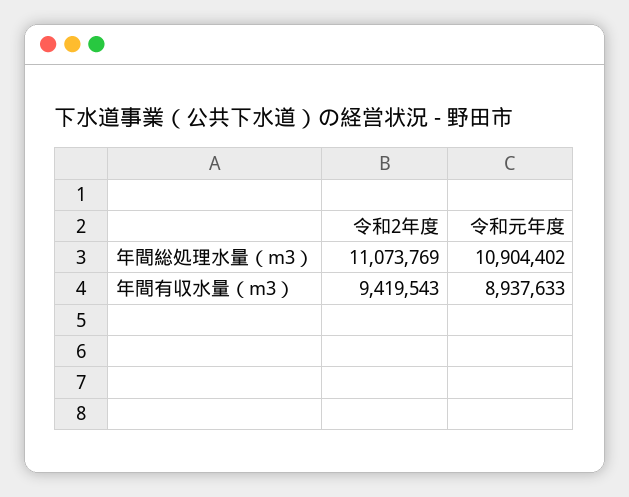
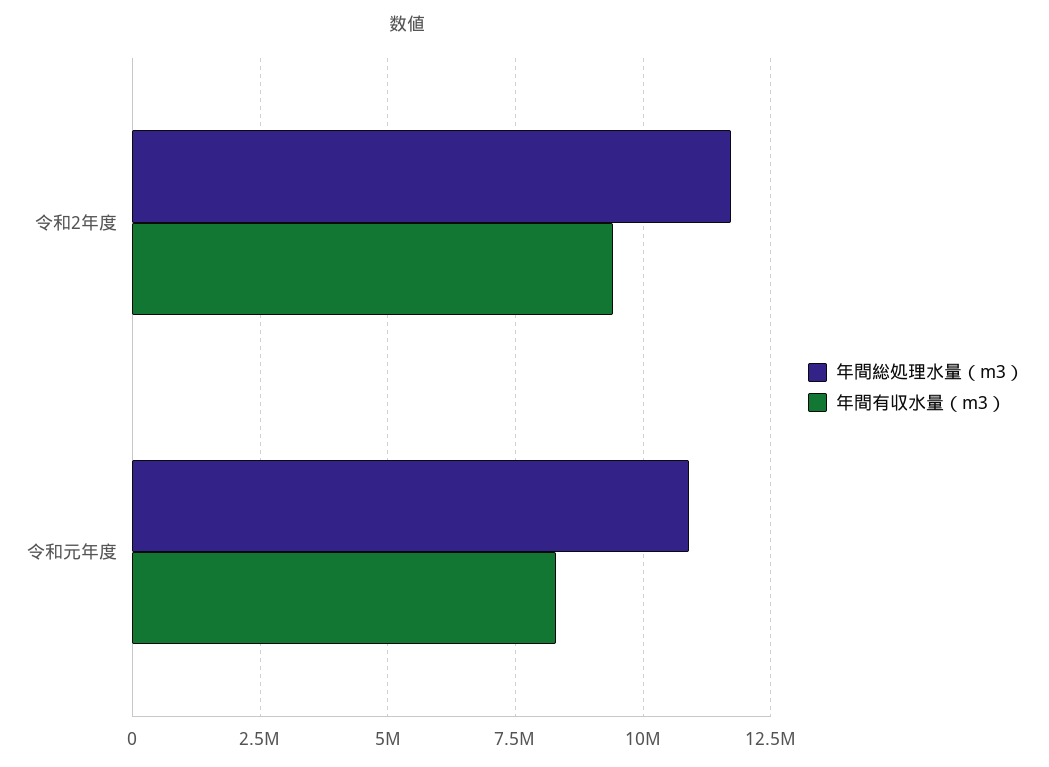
年間総処理水量（m3）, 令和2年度: 11073769 -> 11750000
年間有収水量（m3）, 令和元年度: 8937633 -> 8250000

